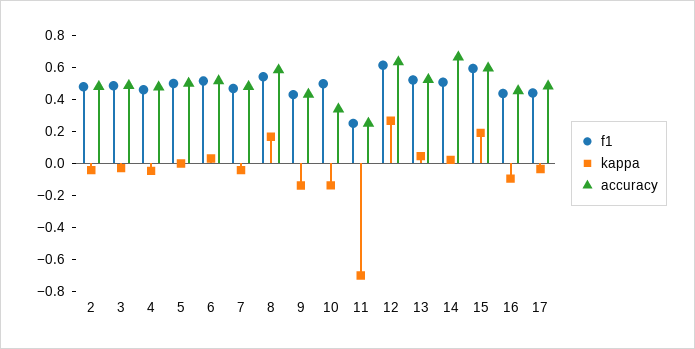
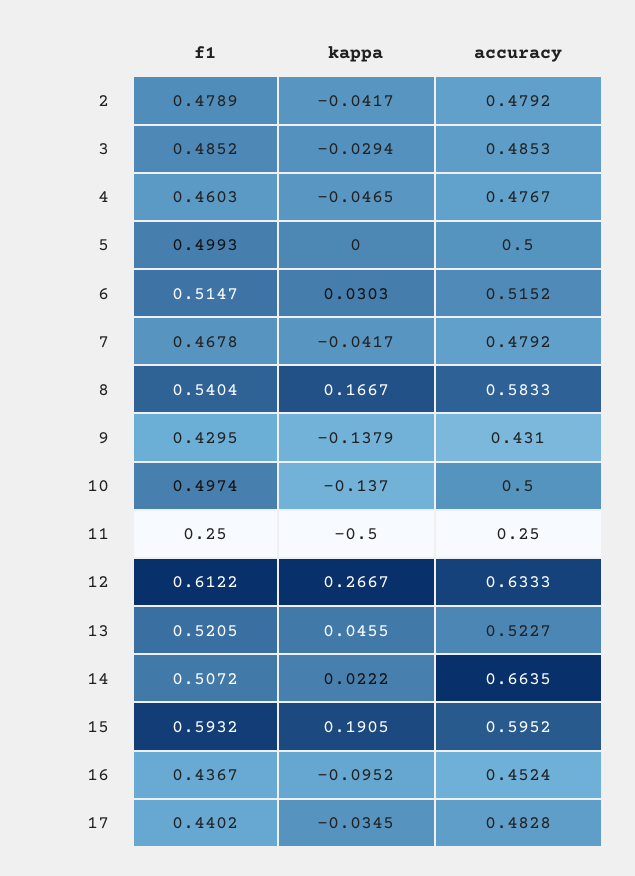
accuracy, 10: 0.35 -> 0.5
kappa, 11: -0.7 -> -0.5

